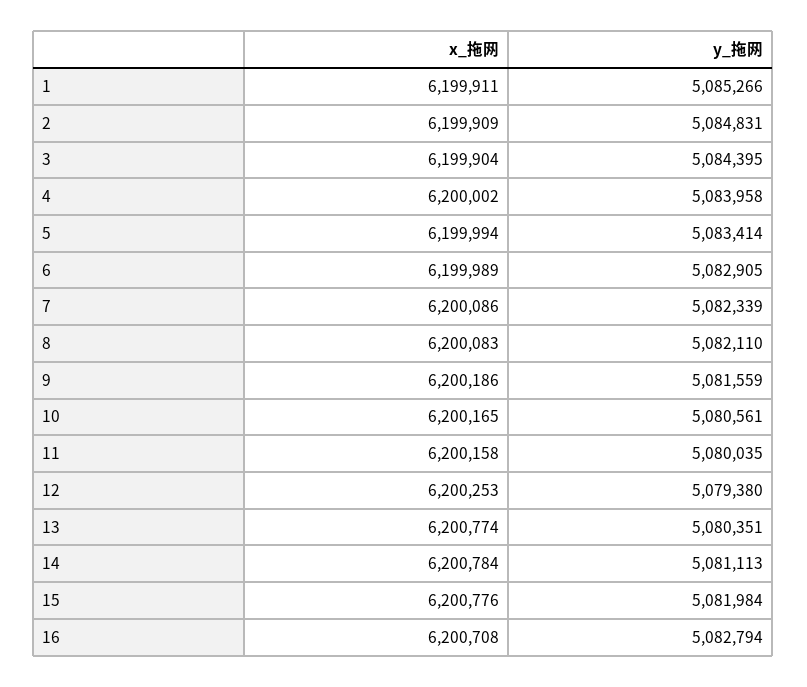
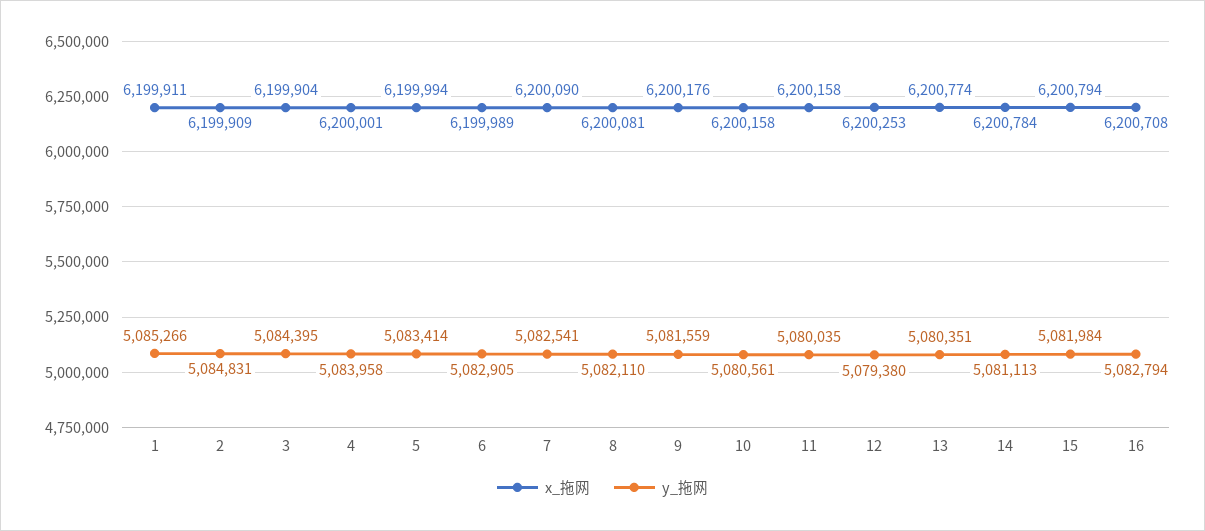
x_拖网, 4: 6200002 -> 6200001
x_拖网, 7: 6200086 -> 6200090
y_拖网, 7: 5082339 -> 5082541
x_拖网, 8: 6200083 -> 6200081
x_拖网, 9: 6200186 -> 6200176
x_拖网, 10: 6200165 -> 6200158
x_拖网, 15: 6200776 -> 6200794

